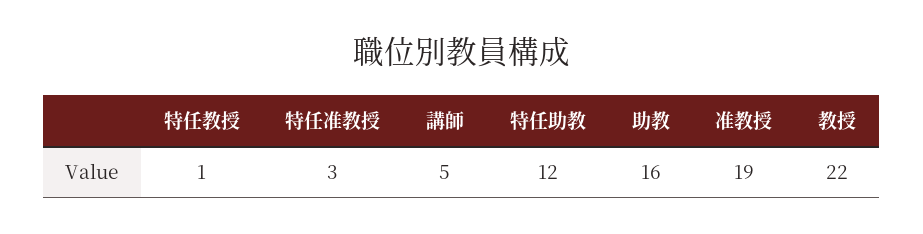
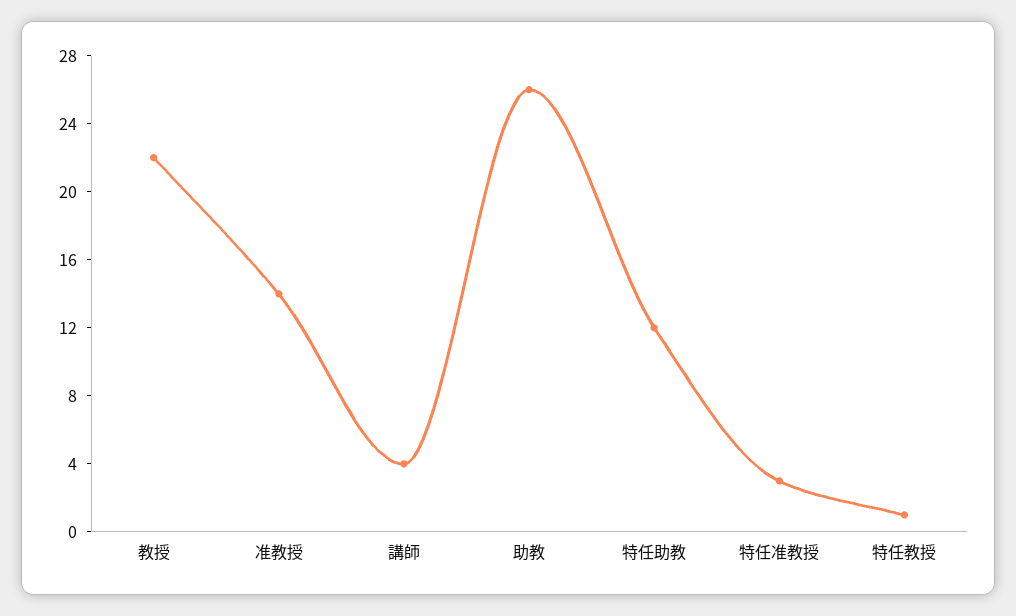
講師: 5 -> 4
助教: 16 -> 26
准教授: 19 -> 14

